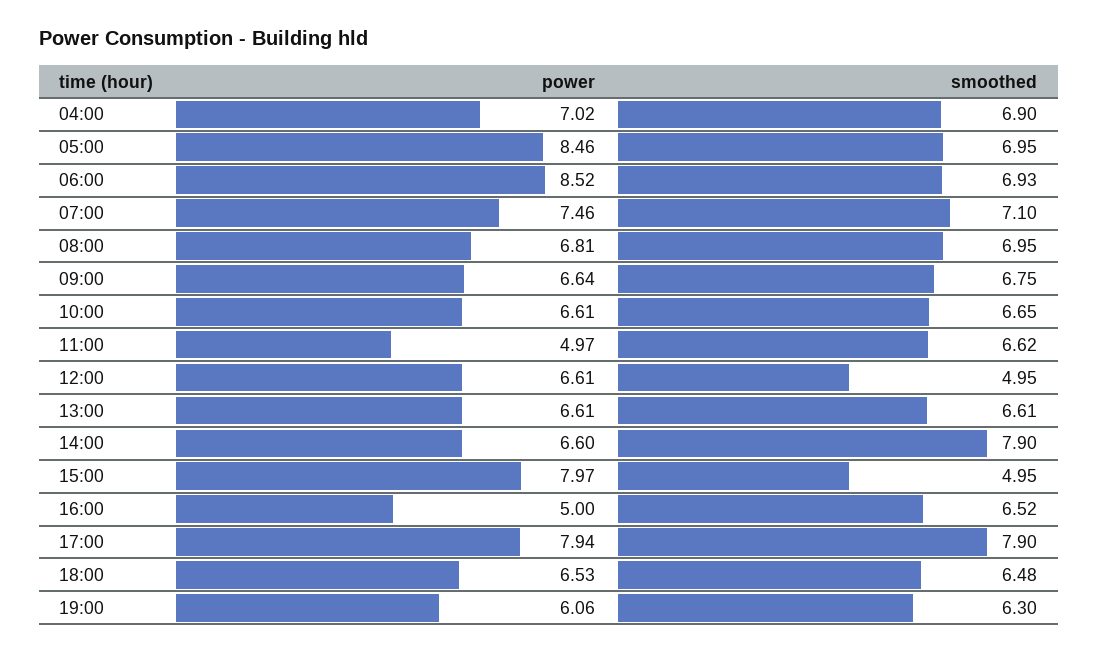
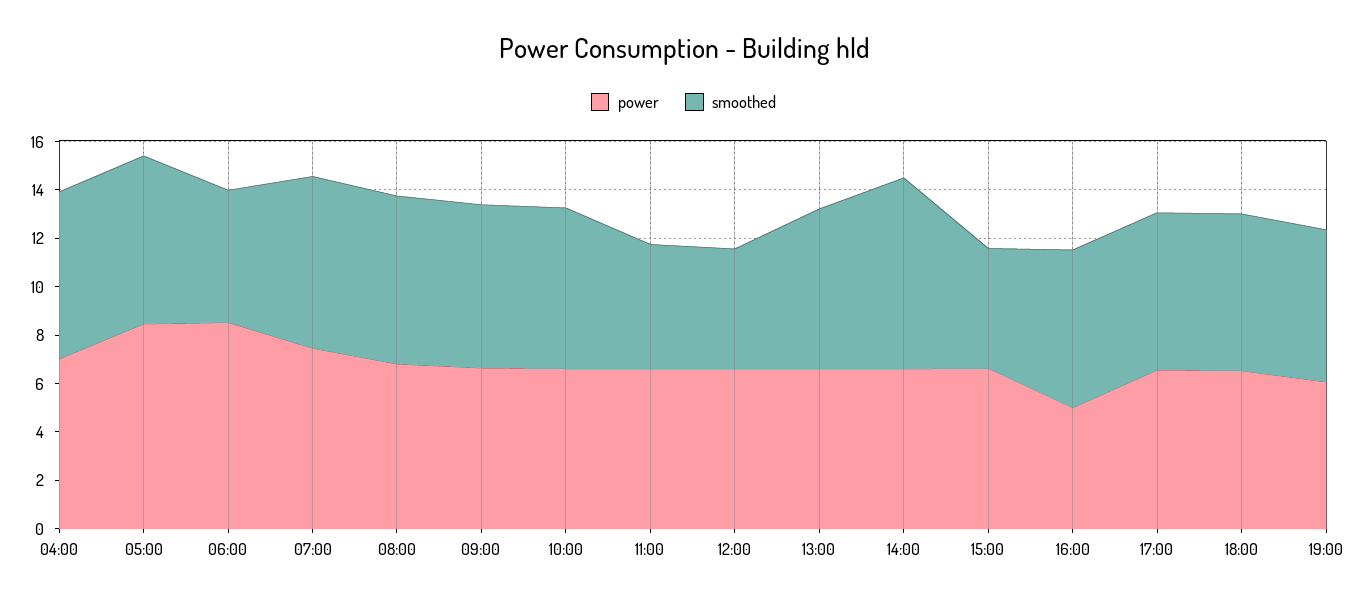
smoothed, 06:00: 6.93 -> 5.5
power, 11:00: 4.97 -> 6.5
smoothed, 11:00: 6.62 -> 5
power, 15:00: 7.97 -> 6.5
power, 17:00: 7.94 -> 6.5
smoothed, 17:00: 7.9 -> 6.5

